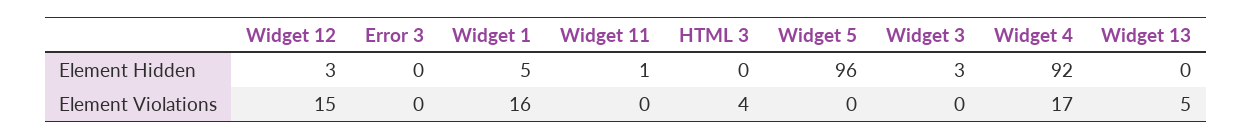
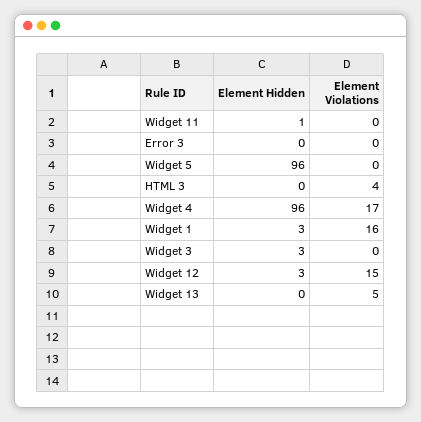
Widget 1, Element Hidden: 5 -> 3
Widget 4, Element Hidden: 92 -> 96

